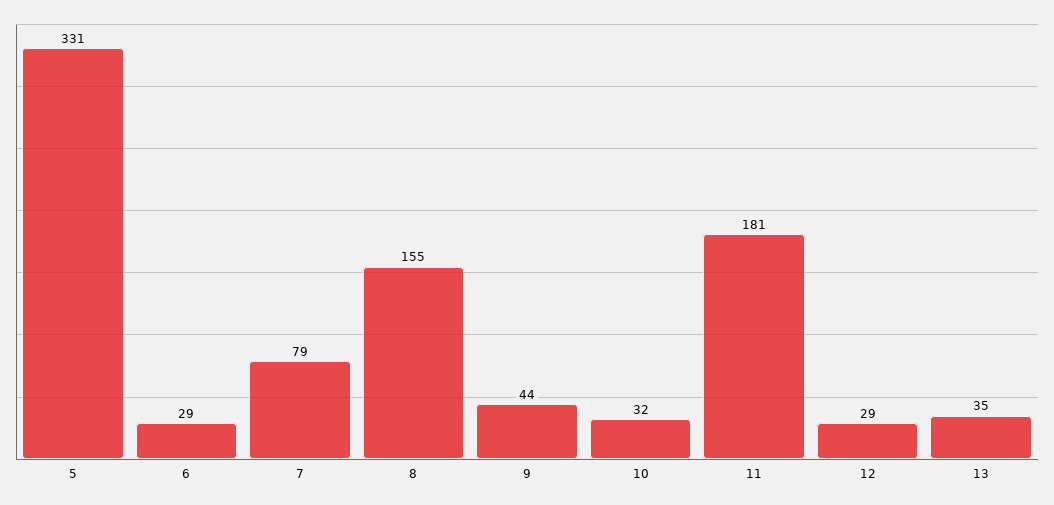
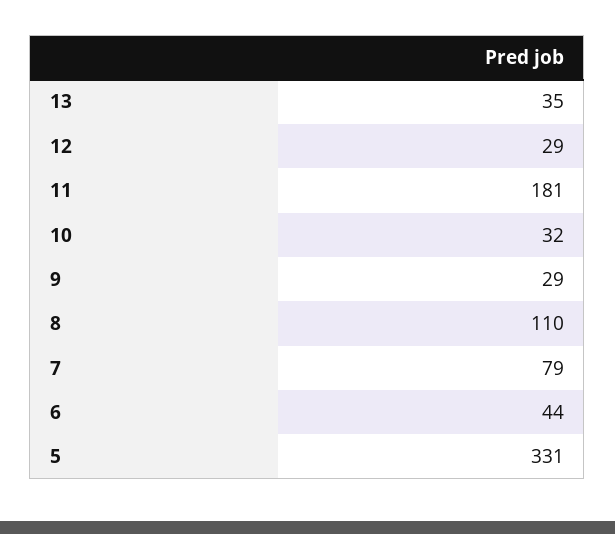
6: 29 -> 44
8: 155 -> 110
9: 44 -> 29

